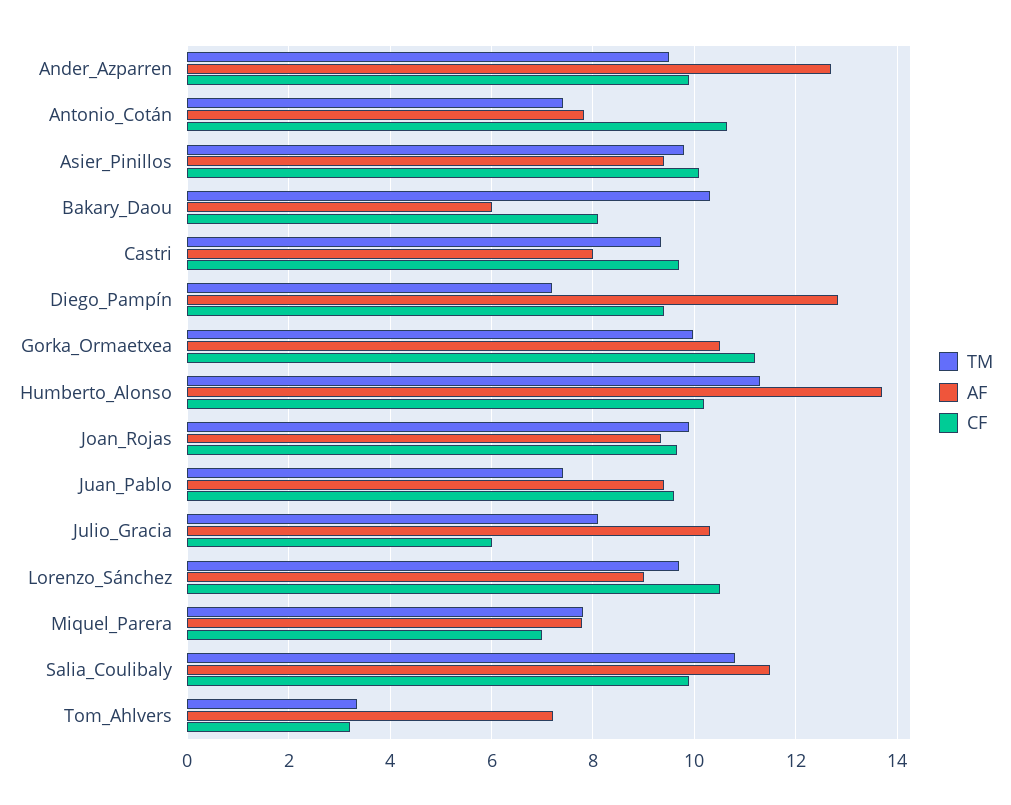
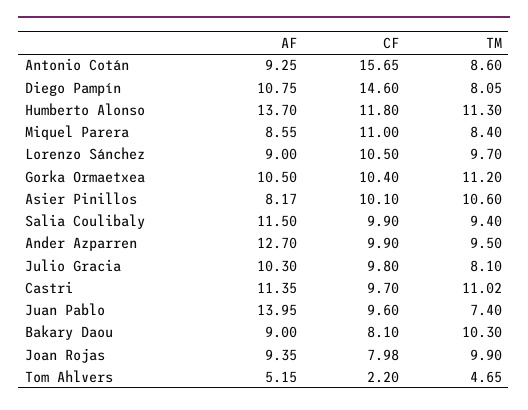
TM, Antonio_Cotán: 7.4 -> 8.6
AF, Antonio_Cotán: 7.8 -> 9.25
CF, Antonio_Cotán: 10.6 -> 15.65
TM, Asier_Pinillos: 9.8 -> 10.6
AF, Asier_Pinillos: 9.4 -> 8.17
AF, Bakary_Daou: 6 -> 9
TM, Castri: 9.4 -> 11.02
AF, Castri: 8 -> 11.35
TM, Diego_Pampín: 7.2 -> 8.05
AF, Diego_Pampín: 12.8 -> 10.75
CF, Diego_Pampín: 9.4 -> 14.6
TM, Gorka_Ormaetxea: 10 -> 11.2
CF, Gorka_Ormaetxea: 11.2 -> 10.4
CF, Humberto_Alonso: 10.2 -> 11.8
CF, Joan_Rojas: 9.6 -> 7.98
AF, Juan_Pablo: 9.4 -> 13.95
CF, Julio_Gracia: 6 -> 9.8
TM, Miquel_Parera: 7.8 -> 8.4
AF, Miquel_Parera: 7.8 -> 8.55
CF, Miquel_Parera: 7 -> 11
TM, Salia_Coulibaly: 10.8 -> 9.4
TM, Tom_Ahlvers: 3.4 -> 4.65
AF, Tom_Ahlvers: 7.2 -> 5.15
CF, Tom_Ahlvers: 3.2 -> 2.2

